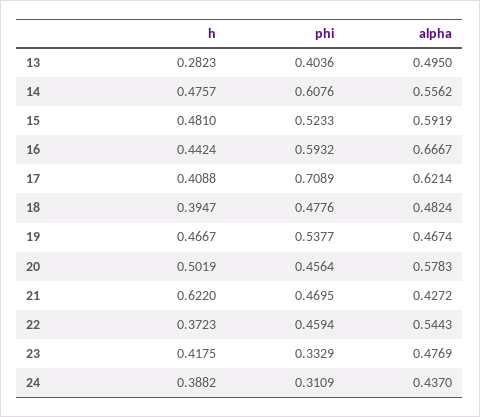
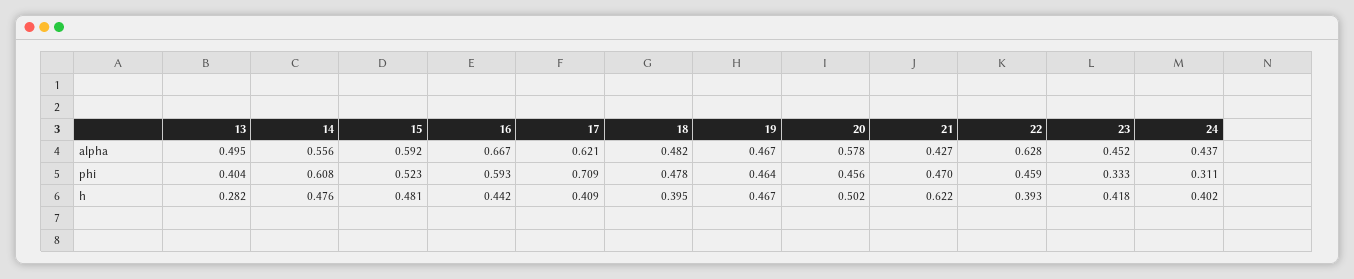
phi, 19: 0.5377 -> 0.464
h, 22: 0.3723 -> 0.393
alpha, 22: 0.5443 -> 0.628
alpha, 23: 0.4769 -> 0.452
h, 24: 0.3882 -> 0.402

